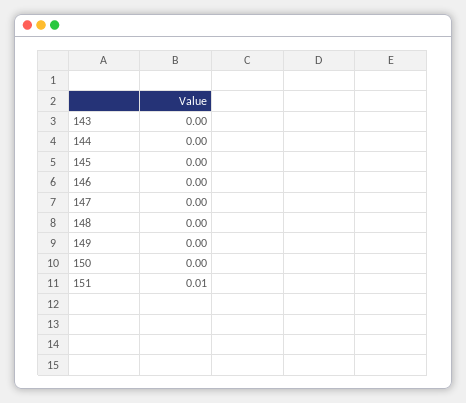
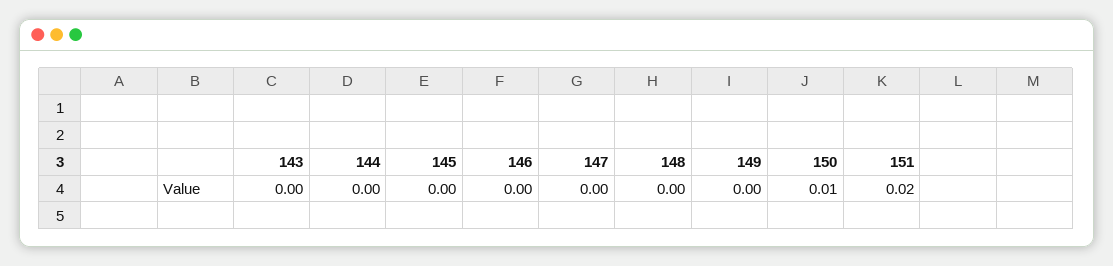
150: 0 -> 0.01
151: 0.01 -> 0.02

